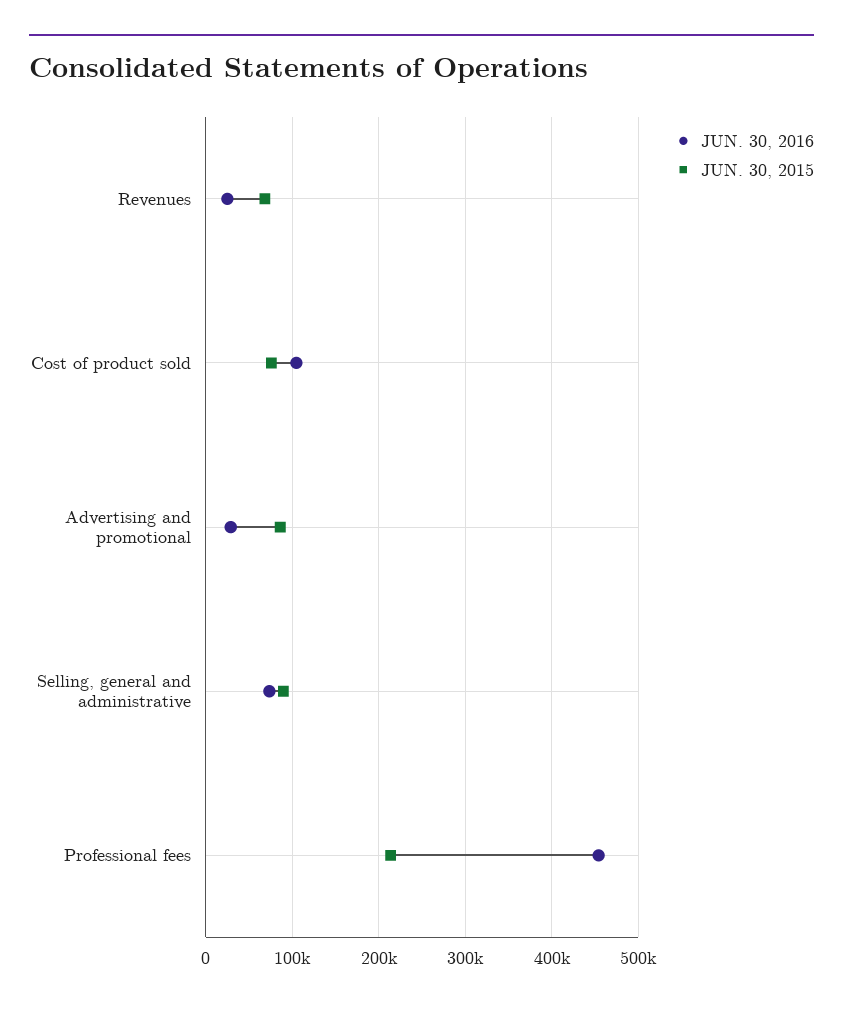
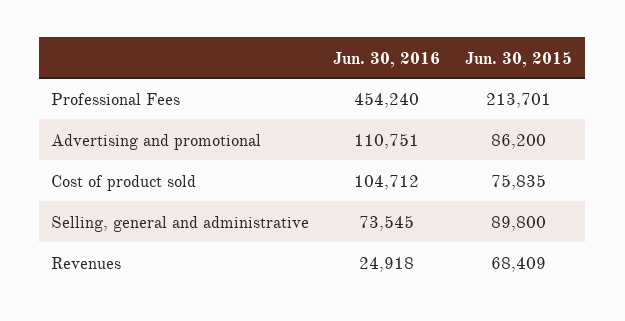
JUN. 30, 2016, Advertising and promotional: 30000 -> 110751

